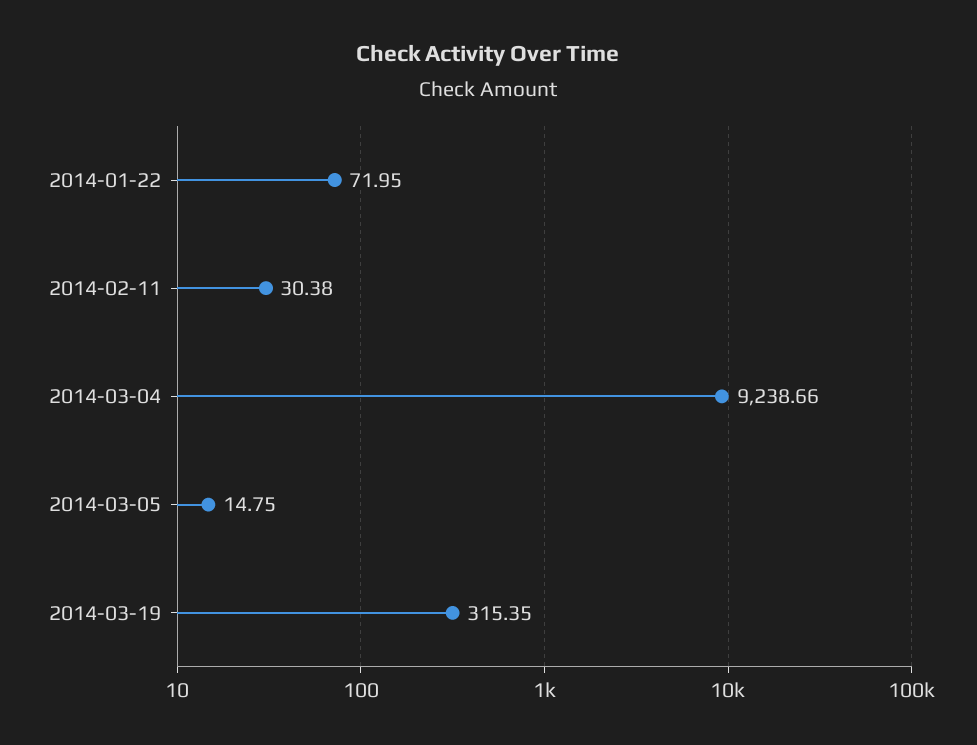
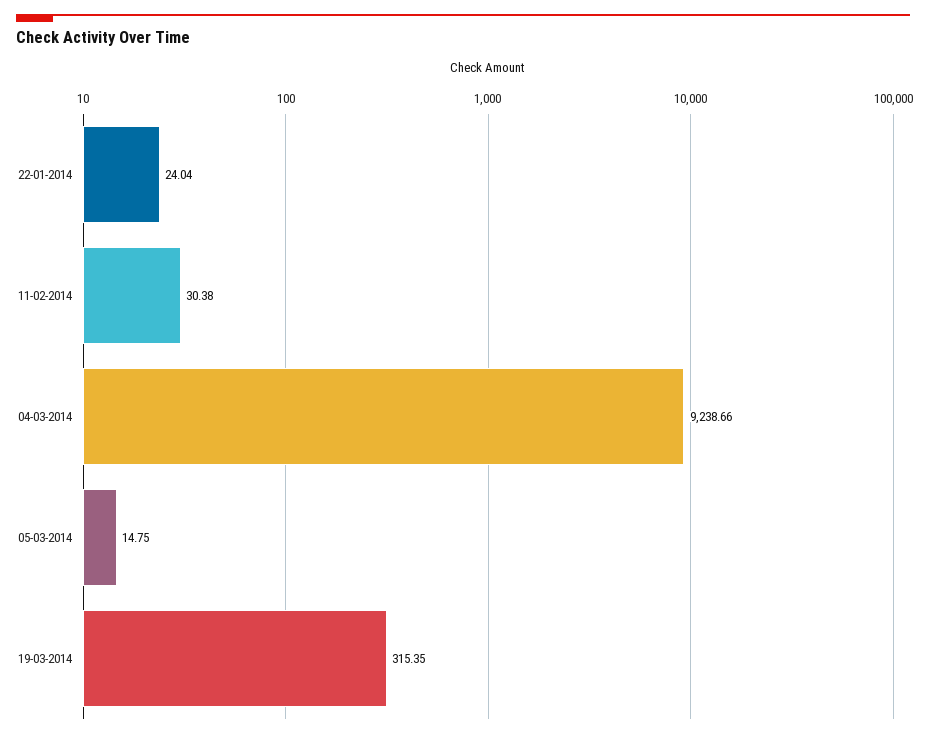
2014-01-22: 71.95 -> 24.04

